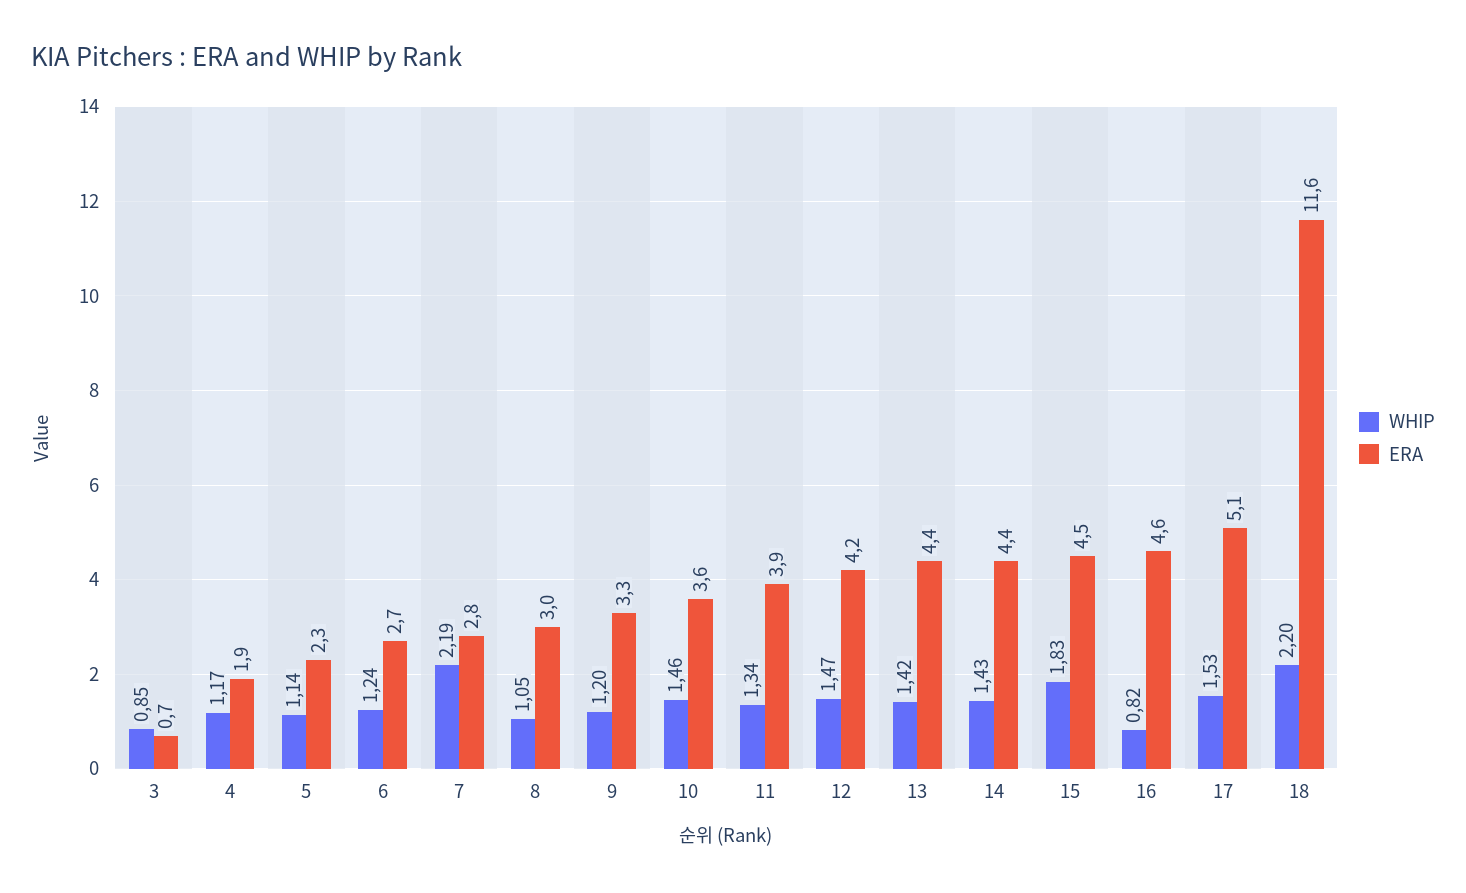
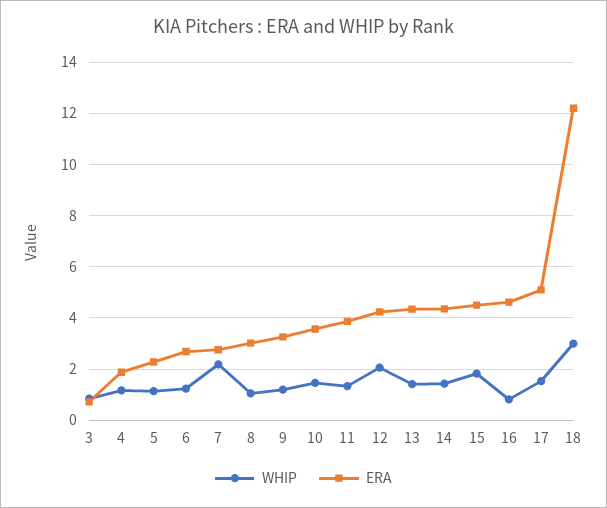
WHIP, 12: 1.47 -> 2
WHIP, 18: 2.2 -> 3
ERA, 18: 11.6 -> 12.25

